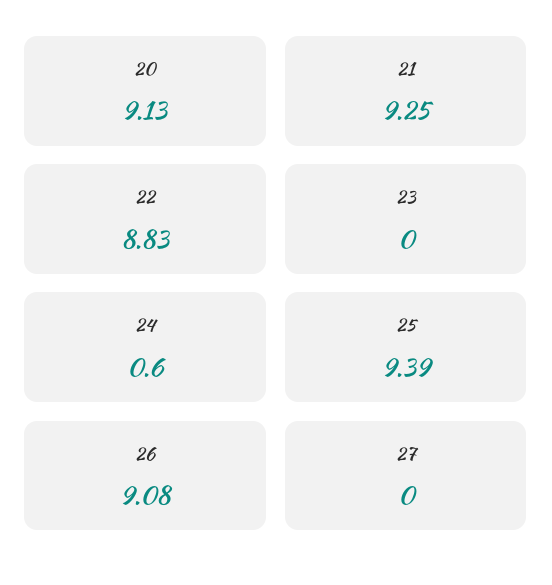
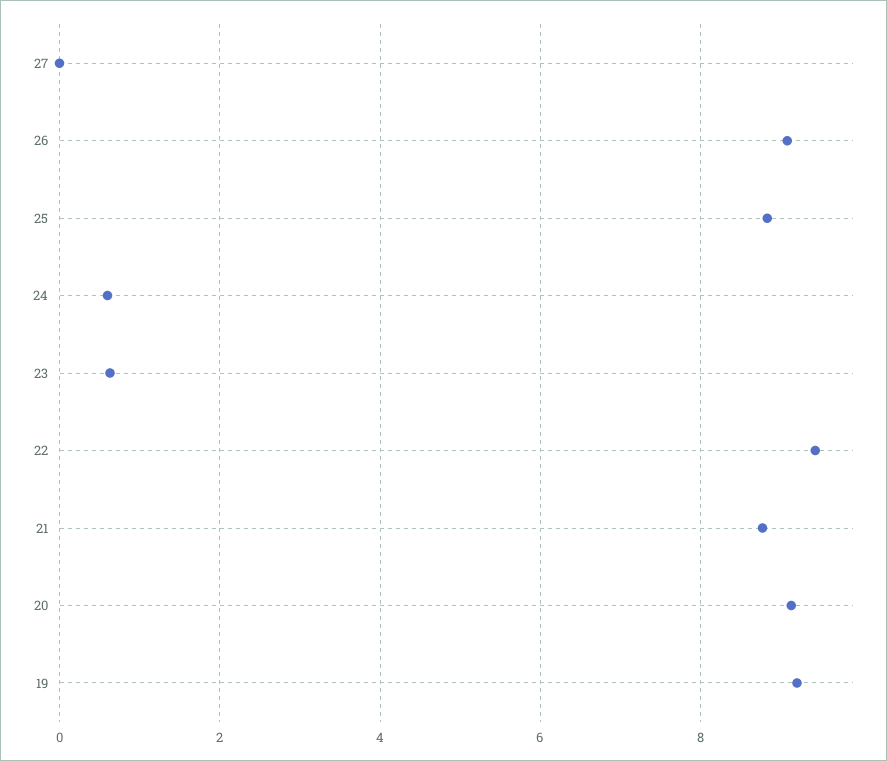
21: 9.25 -> 8.8
22: 8.83 -> 9.4
23: 0 -> 0.6
25: 9.39 -> 8.8
19: none -> 9.2

